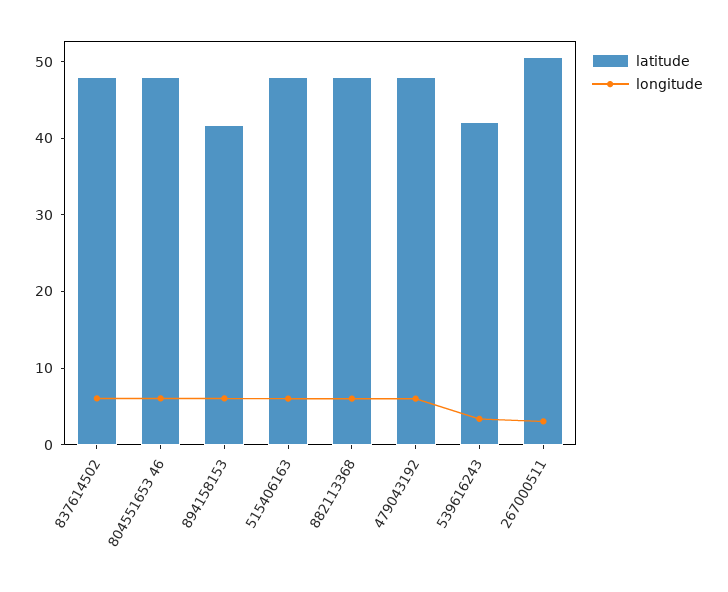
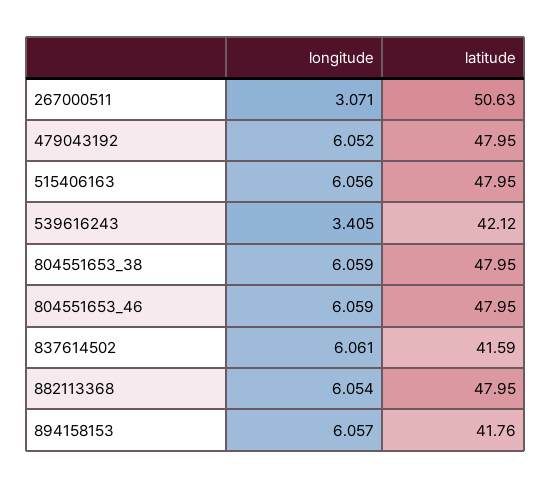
latitude, 837614502: 48 -> 41.59
longitude, 804551653_38: none -> 6.059
latitude, 804551653_38: none -> 47.95

